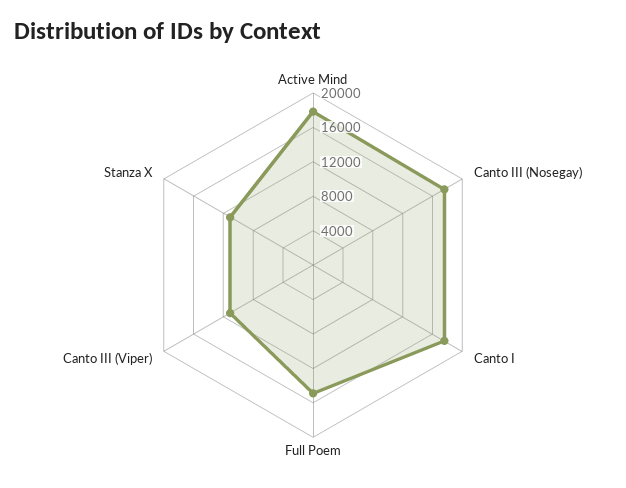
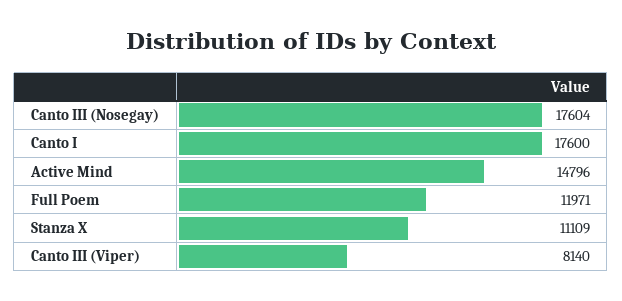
Active Mind: 18000 -> 14796
Full Poem: 15000 -> 11971
Canto III (Viper): 11000 -> 8140

